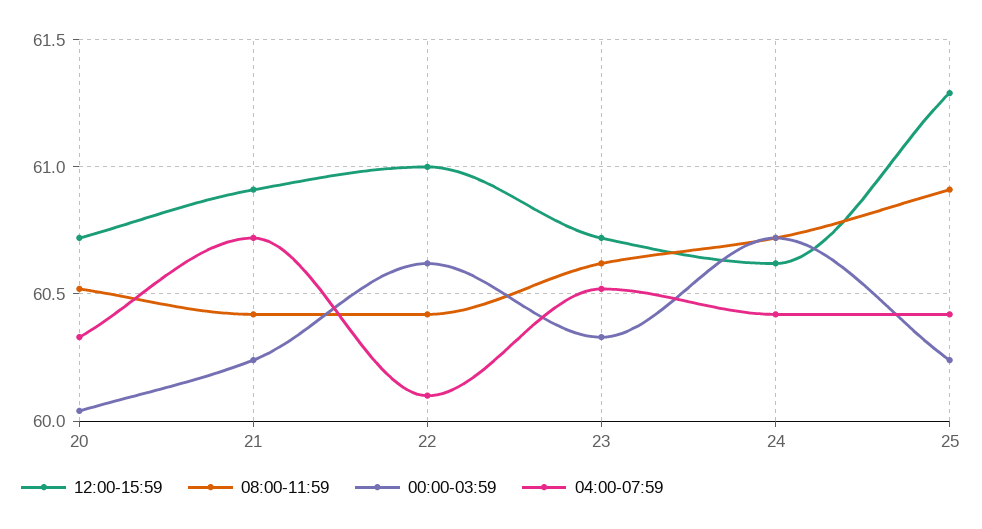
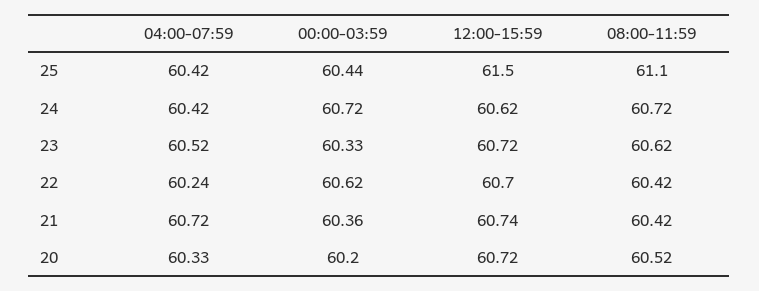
00:00-03:59, 20: 60.05 -> 60.2
12:00-15:59, 21: 60.9 -> 60.74
00:00-03:59, 21: 60.25 -> 60.36
12:00-15:59, 22: 61 -> 60.7
04:00-07:59, 22: 60.1 -> 60.24
12:00-15:59, 25: 61.3 -> 61.5
08:00-11:59, 25: 60.9 -> 61.1
00:00-03:59, 25: 60.25 -> 60.44

